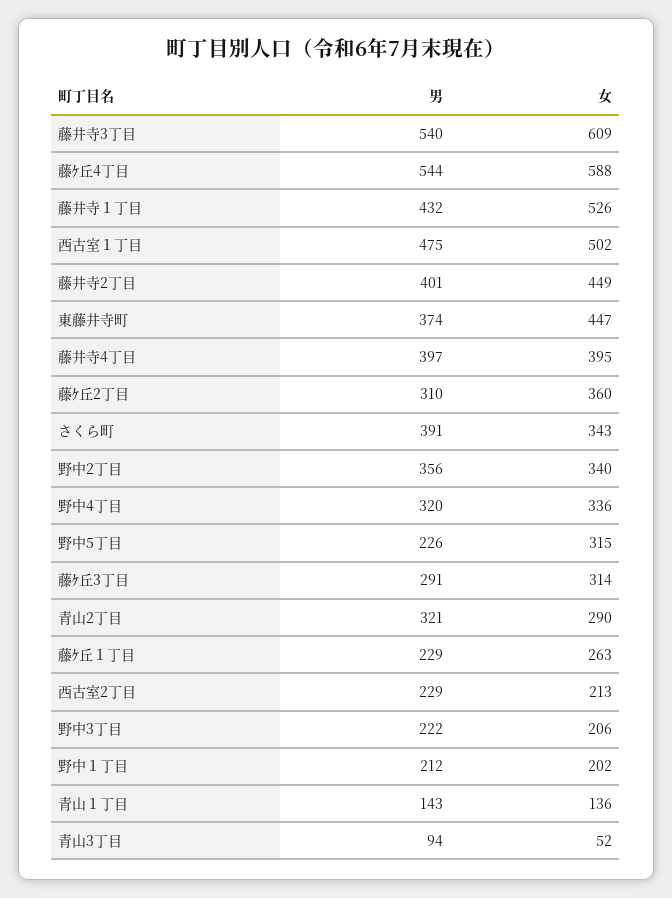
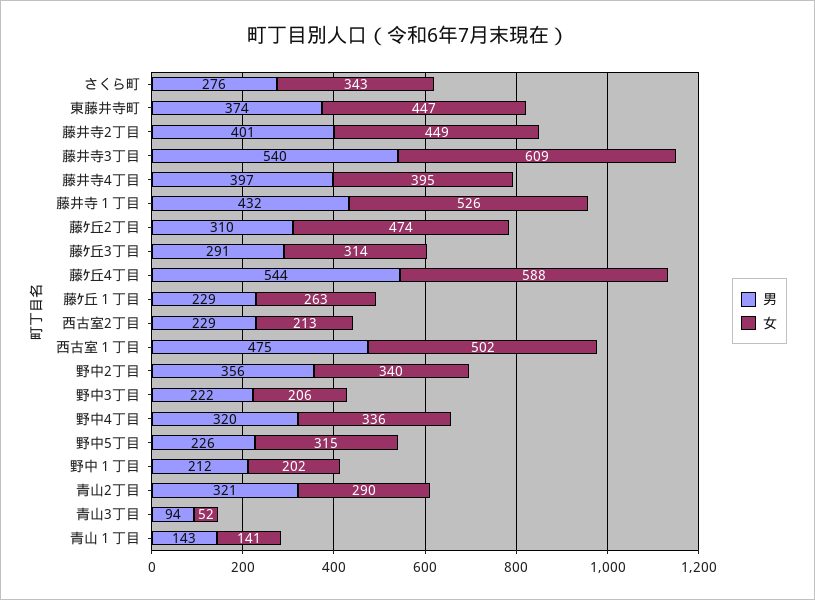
女, 藤ｹ丘2丁目: 360 -> 474
男, さくら町: 391 -> 276
女, 青山１丁目: 136 -> 141

